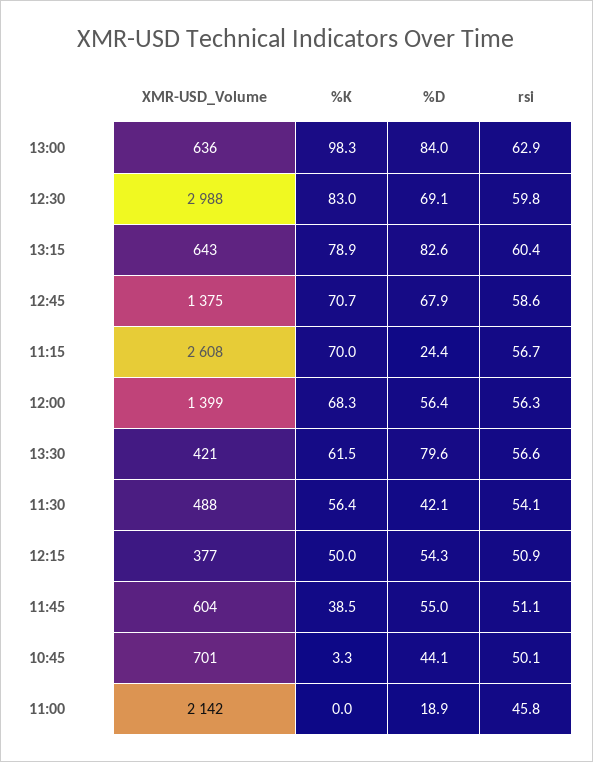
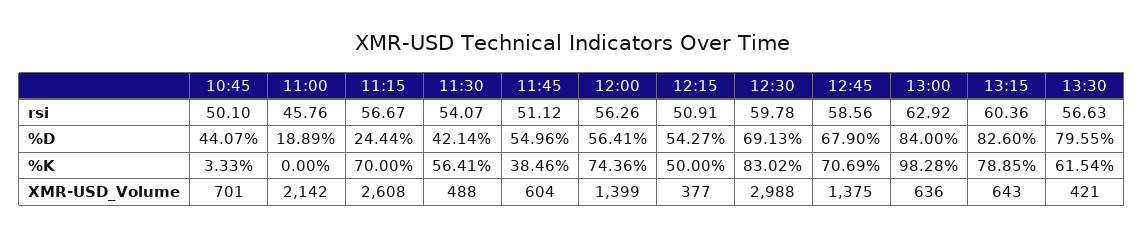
%K, 12:00: 68.3 -> 74.36

